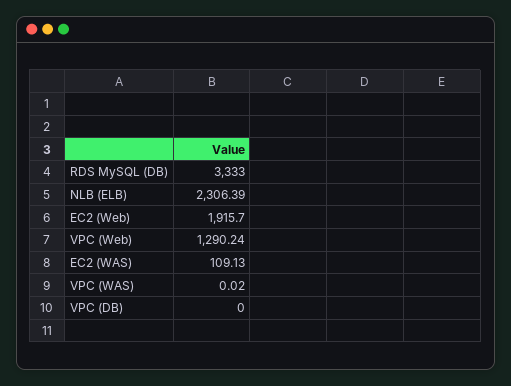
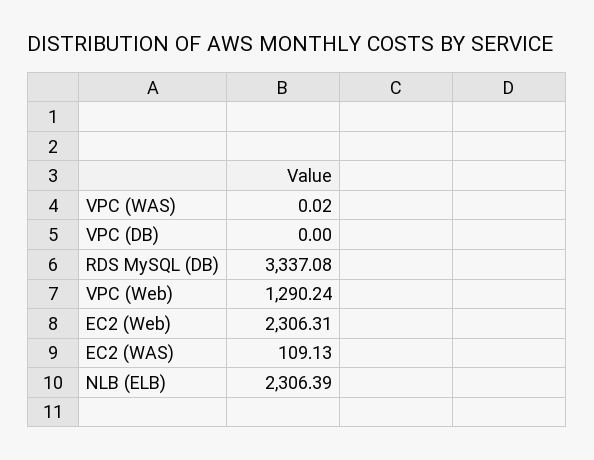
RDS MySQL (DB): 3333 -> 3337.08
EC2 (Web): 1915.7 -> 2306.31

